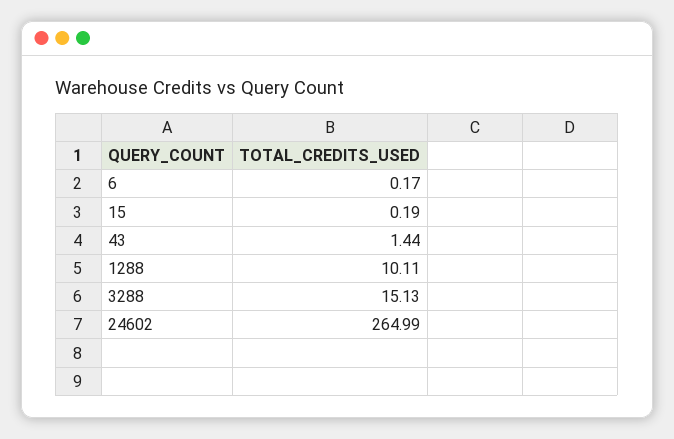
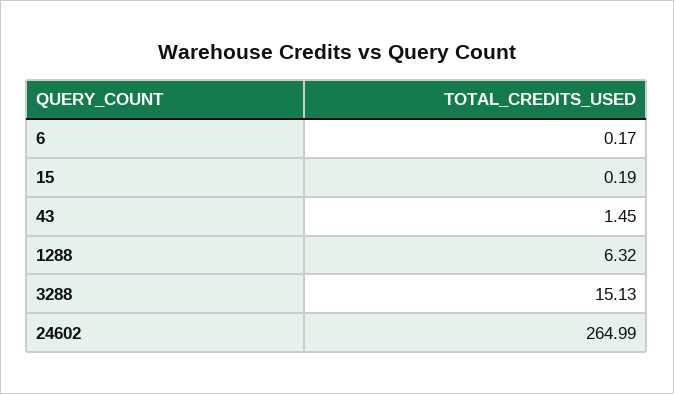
43: 1.44 -> 1.45
1288: 10.11 -> 6.32

